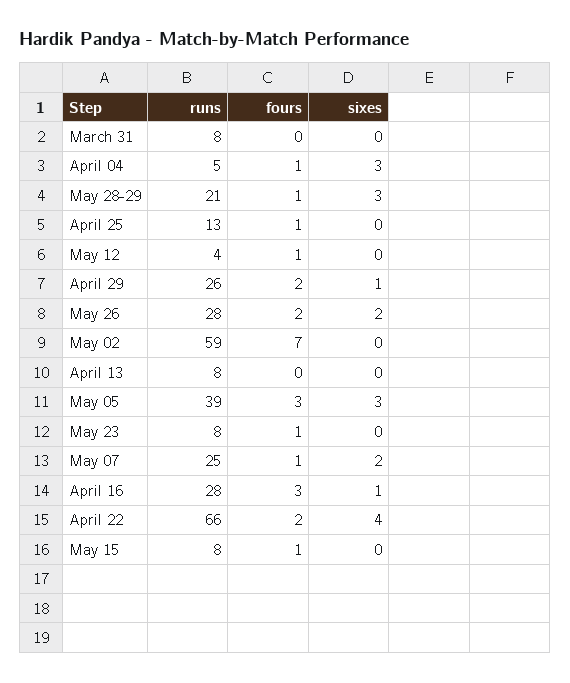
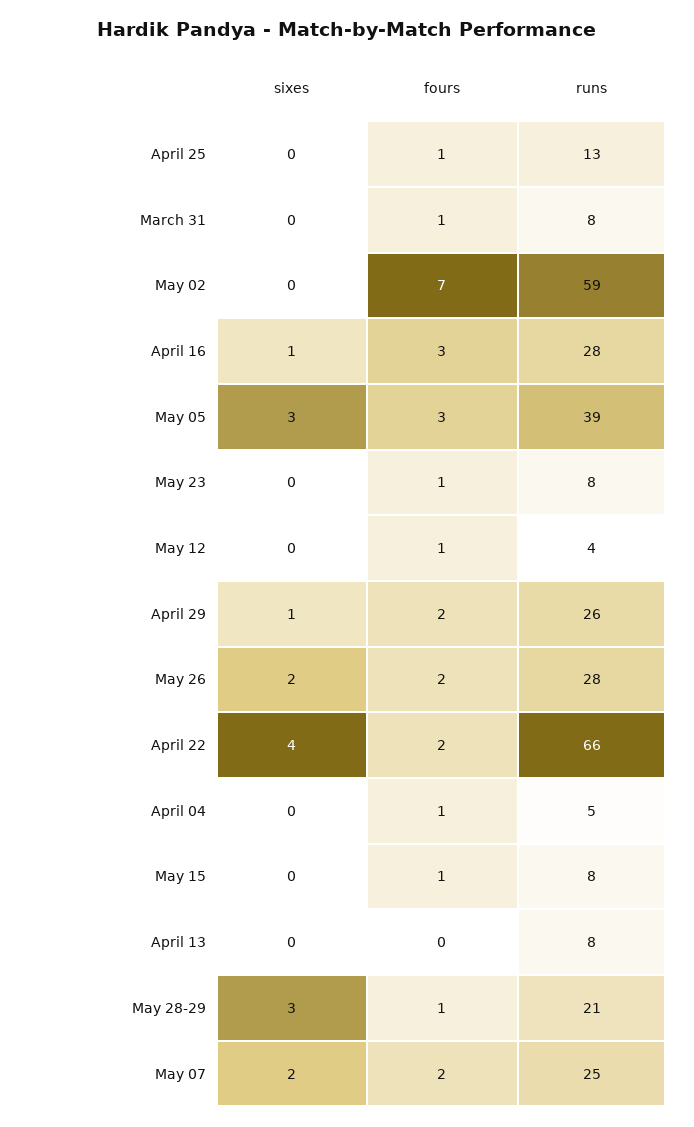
fours, March 31: 0 -> 1
sixes, April 04: 3 -> 0
fours, May 07: 1 -> 2

